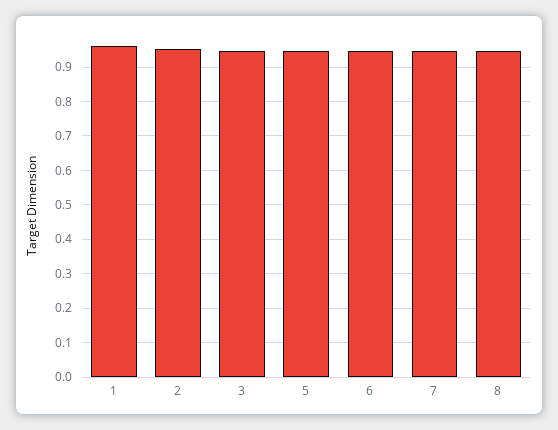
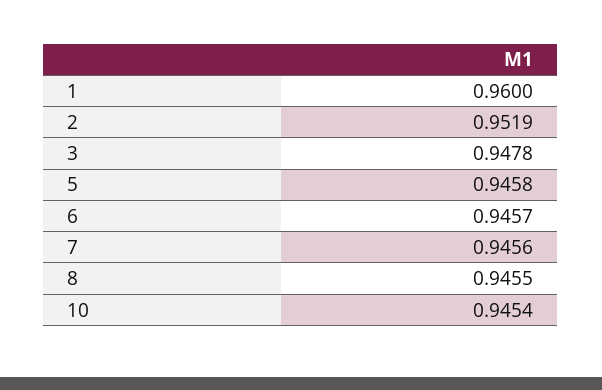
10: none -> 0.9454

